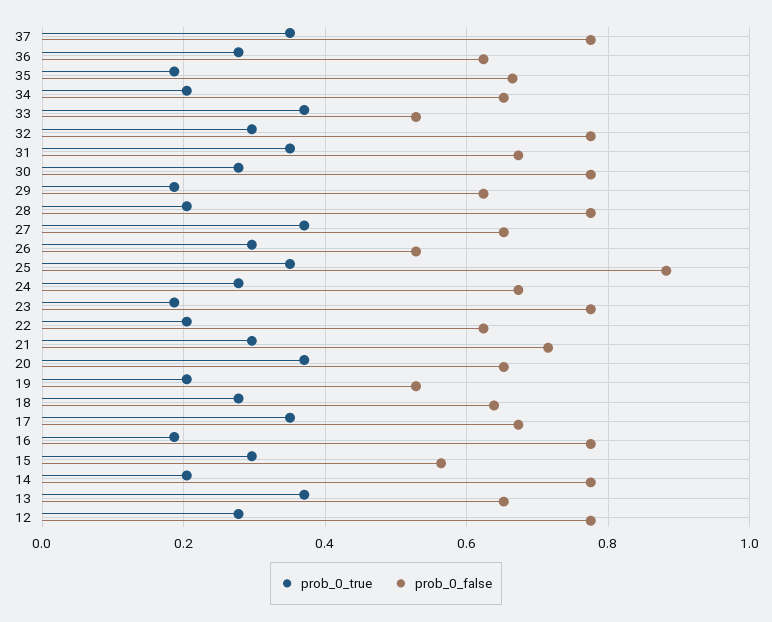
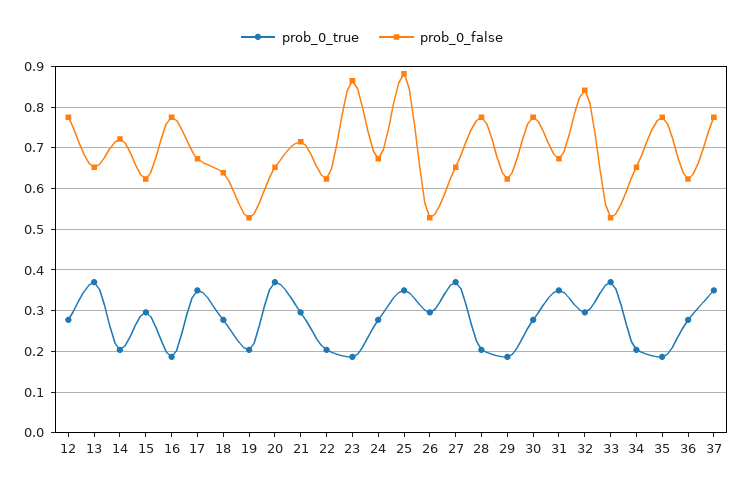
prob_0_false, 35: 0.66 -> 0.78
prob_0_false, 32: 0.78 -> 0.84
prob_0_false, 23: 0.78 -> 0.86
prob_0_false, 15: 0.56 -> 0.62
prob_0_false, 14: 0.78 -> 0.72

